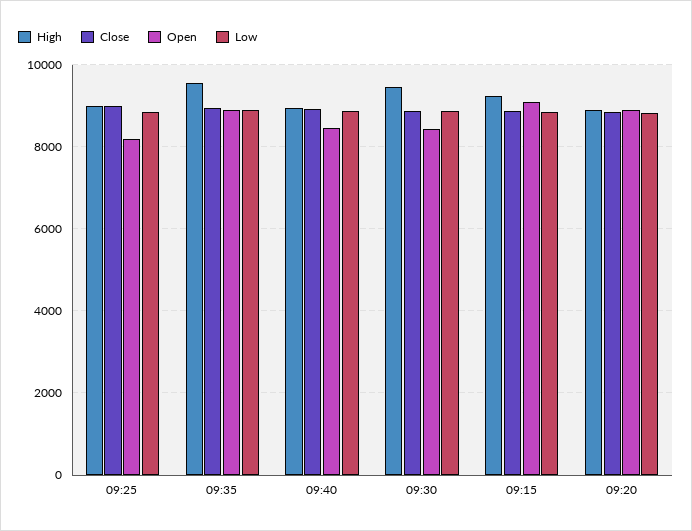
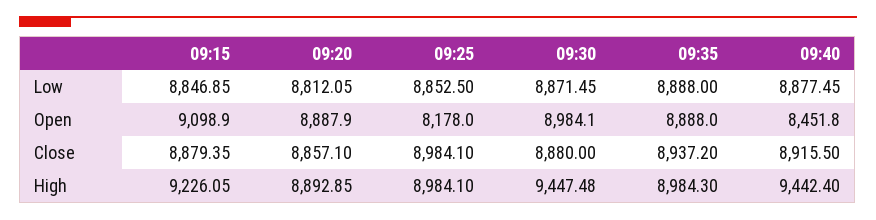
High, 09:35: 9600 -> 8984.3
High, 09:40: 9000 -> 9442.4
Open, 09:30: 8400 -> 8984.1

